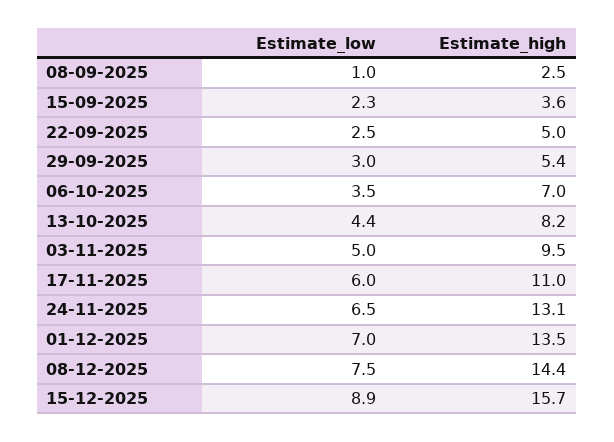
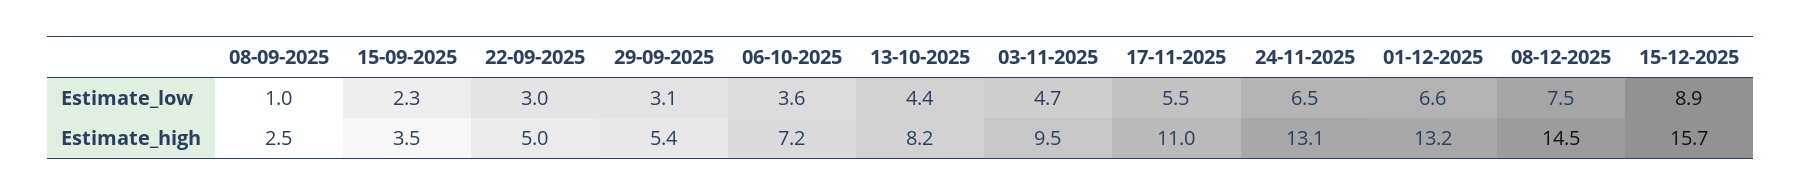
Estimate_high, 15-09-2025: 3.6 -> 3.5
Estimate_low, 22-09-2025: 2.5 -> 3
Estimate_low, 29-09-2025: 3 -> 3.1
Estimate_low, 06-10-2025: 3.5 -> 3.6
Estimate_high, 06-10-2025: 7 -> 7.2
Estimate_low, 03-11-2025: 5 -> 4.7
Estimate_low, 17-11-2025: 6 -> 5.5
Estimate_low, 01-12-2025: 7 -> 6.6
Estimate_high, 01-12-2025: 13.5 -> 13.2
Estimate_high, 08-12-2025: 14.4 -> 14.5

